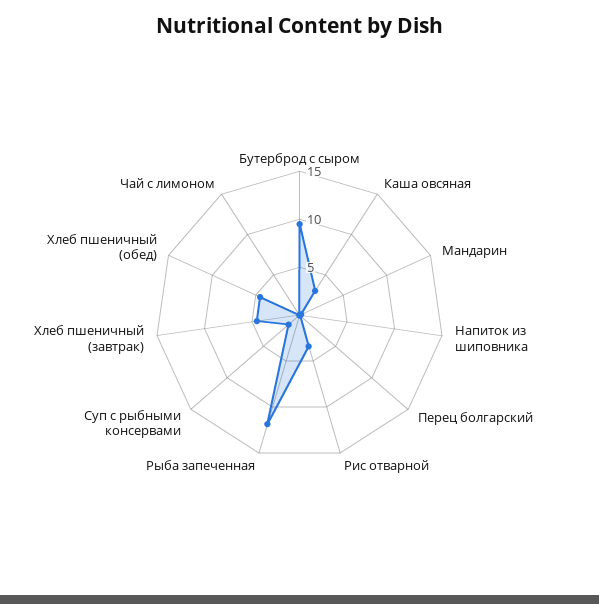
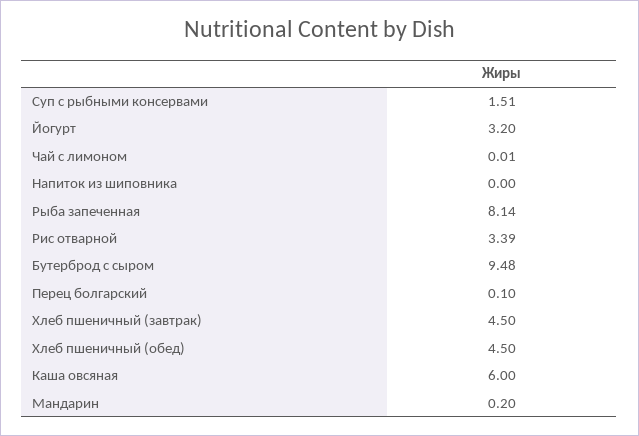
Каша овсяная: 3 -> 6
Рыба запеченная: 12 -> 8.14
Йогурт: none -> 3.2

